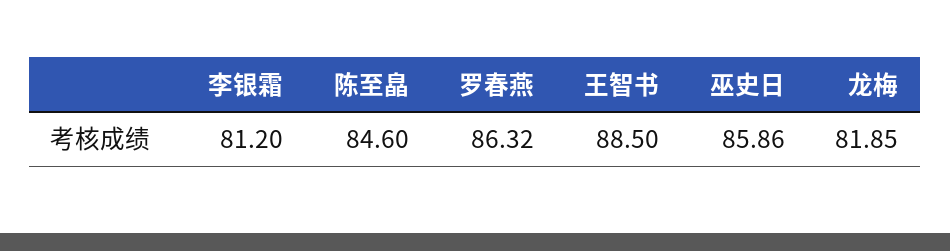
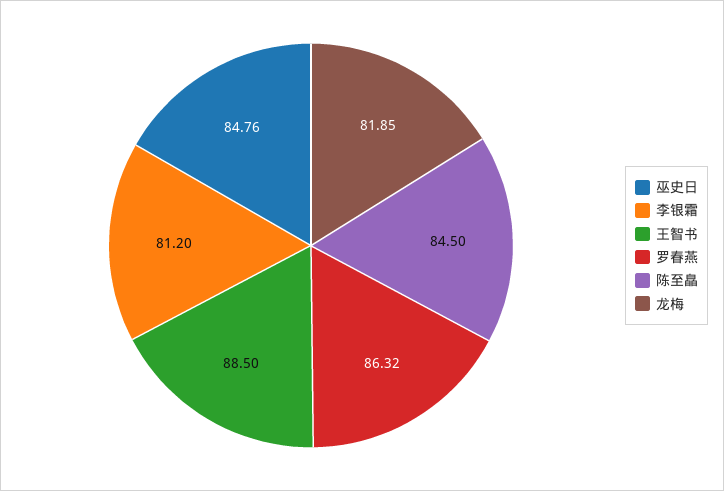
陈至皛: 84.6 -> 84.5
巫史日: 85.86 -> 84.76

